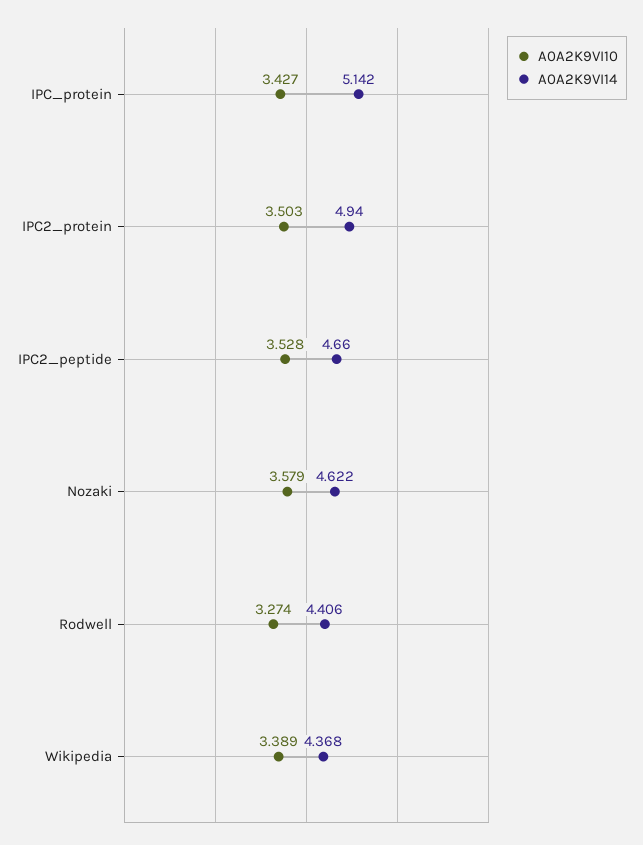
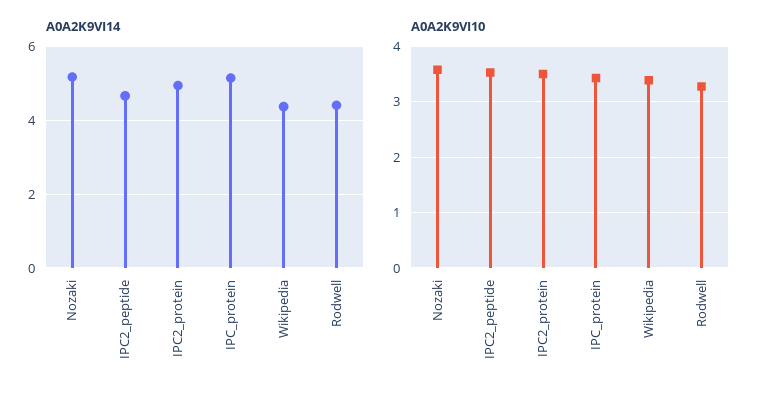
A0A2K9VI14, Nozaki: 4.622 -> 5.2

